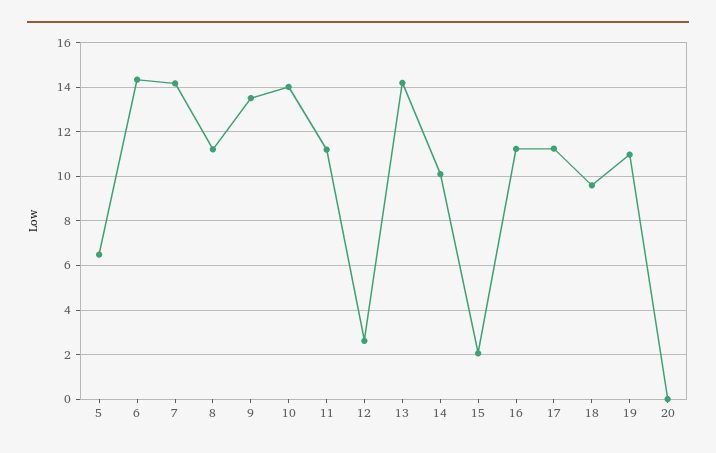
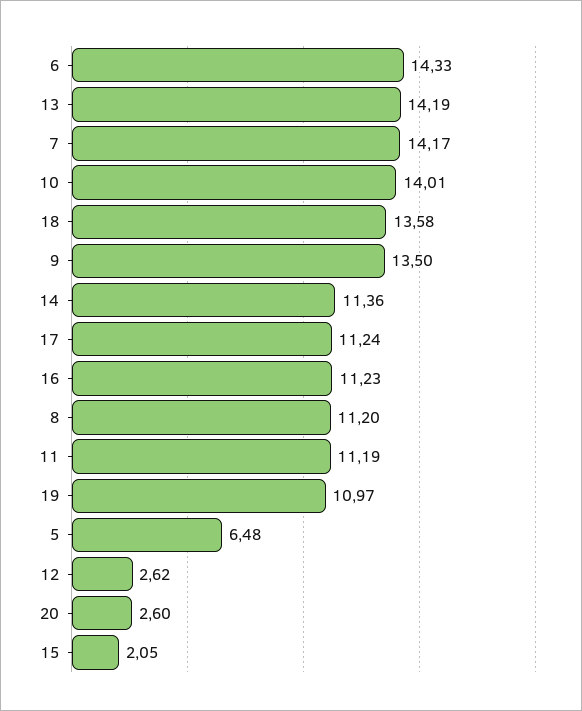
14: 10 -> 11.36
18: 9.5 -> 13.58
20: 0 -> 2.6

